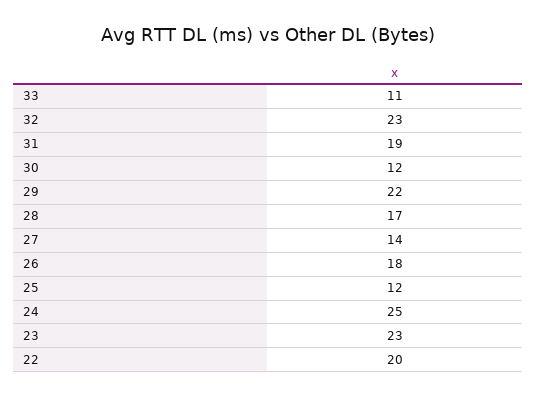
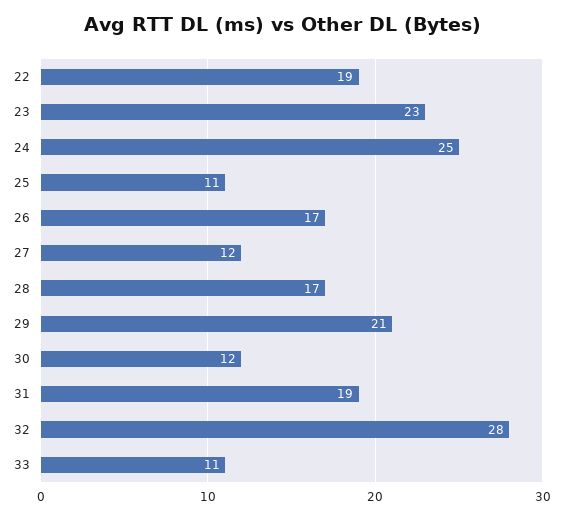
32: 23 -> 28
29: 22 -> 21
27: 14 -> 12
26: 18 -> 17
25: 12 -> 11
22: 20 -> 19

